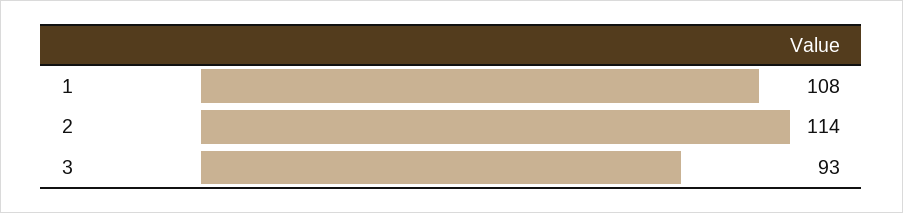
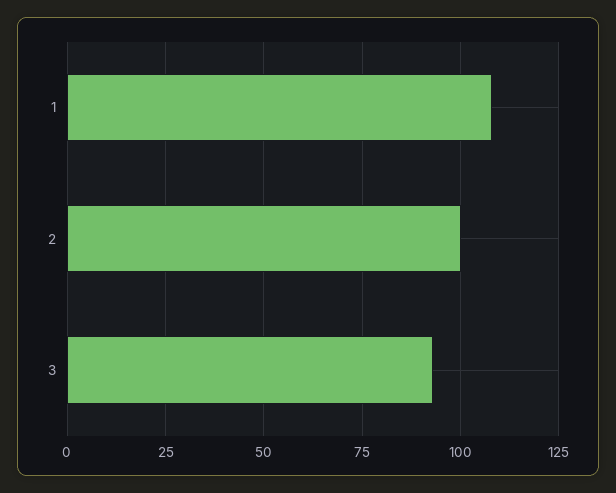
2: 114 -> 100

